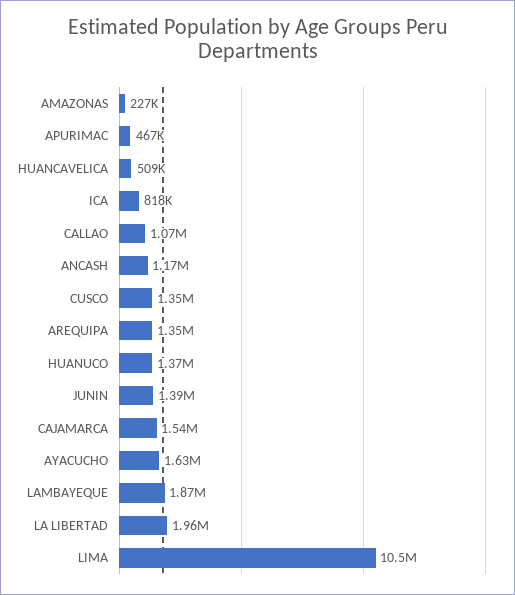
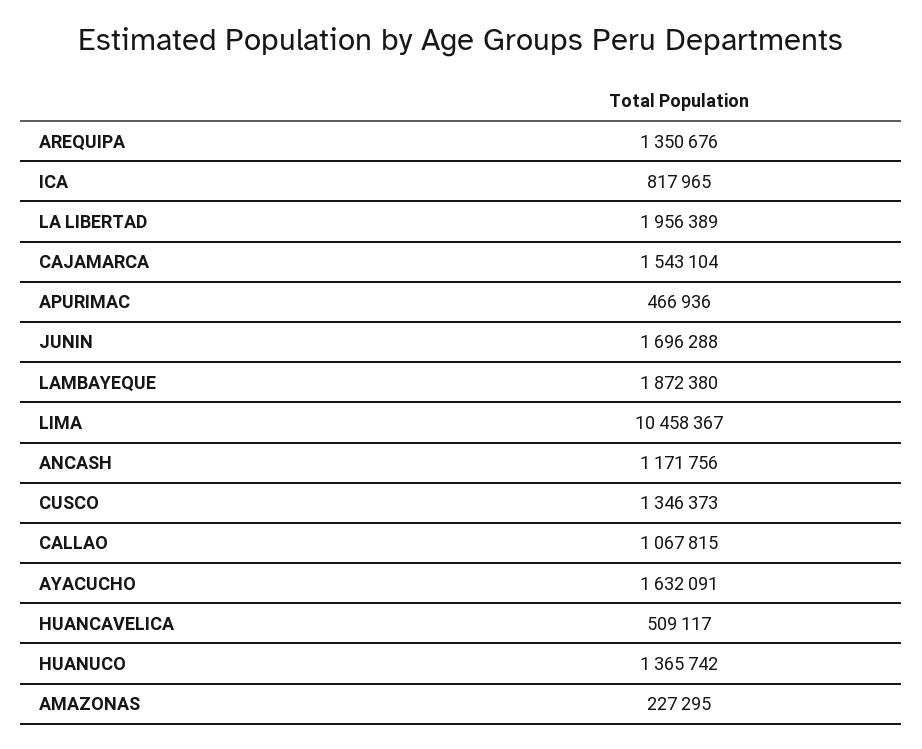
JUNIN: 1390000 -> 1696288

